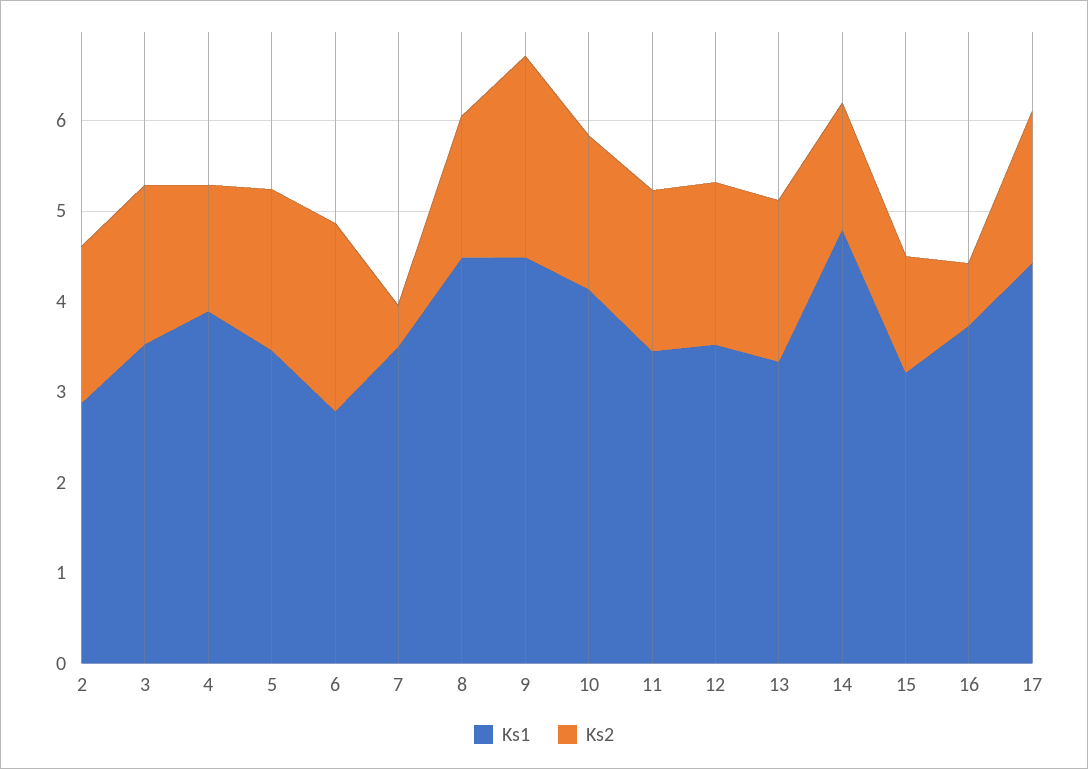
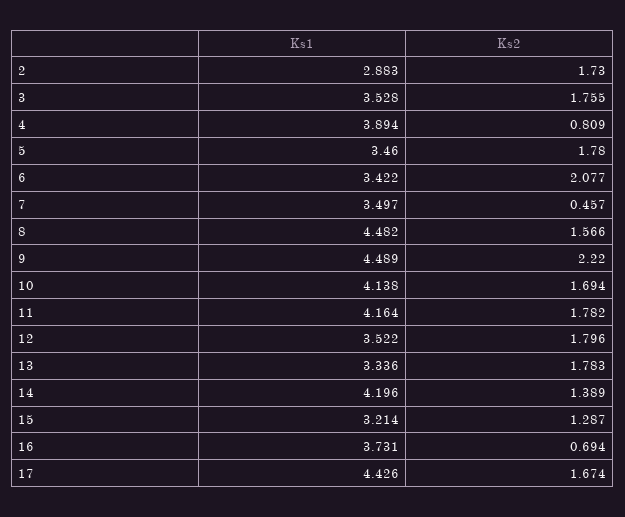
Ks2, 4: 1.4 -> 0.809
Ks1, 6: 2.8 -> 3.422
Ks1, 11: 3.4 -> 4.164
Ks1, 14: 4.8 -> 4.196

